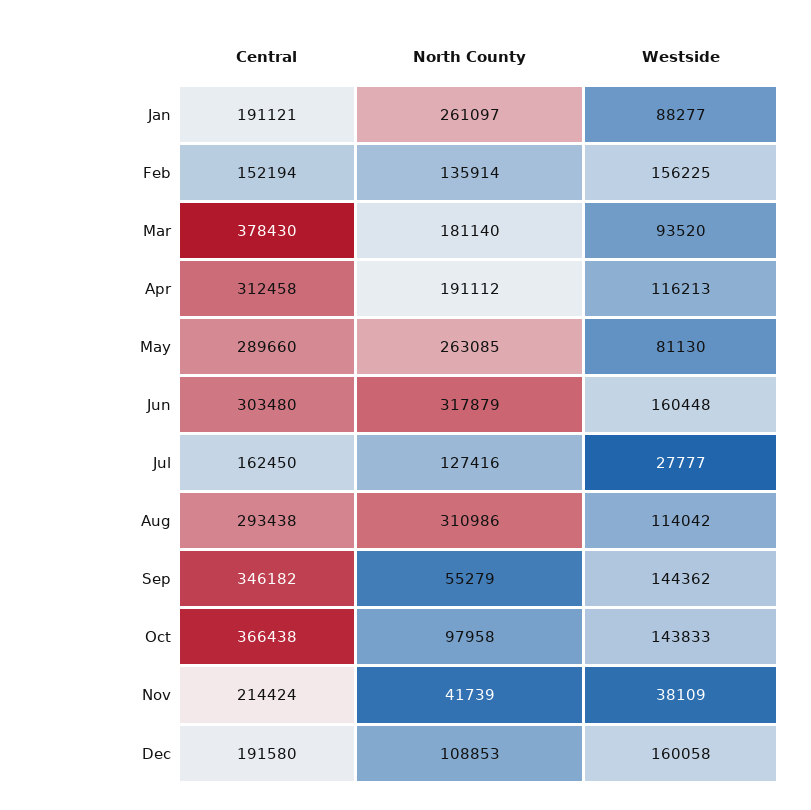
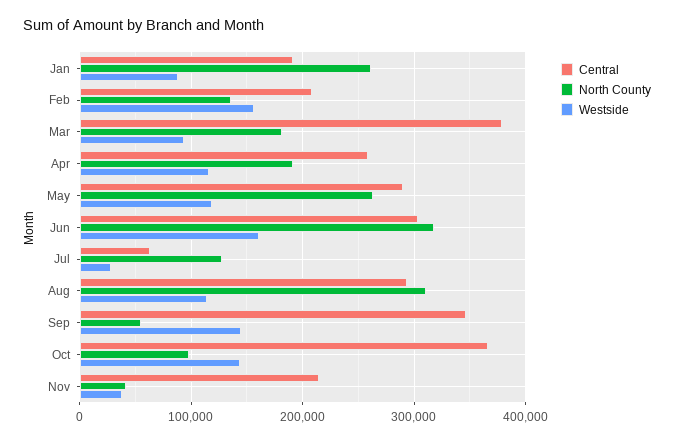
Central, Feb: 152194 -> 210000
Central, Apr: 312458 -> 260000
Westside, May: 81130 -> 120000
Central, Jul: 162450 -> 60000
Central, Dec: 191580 -> none
North County, Dec: 108853 -> none
Westside, Dec: 160058 -> none

